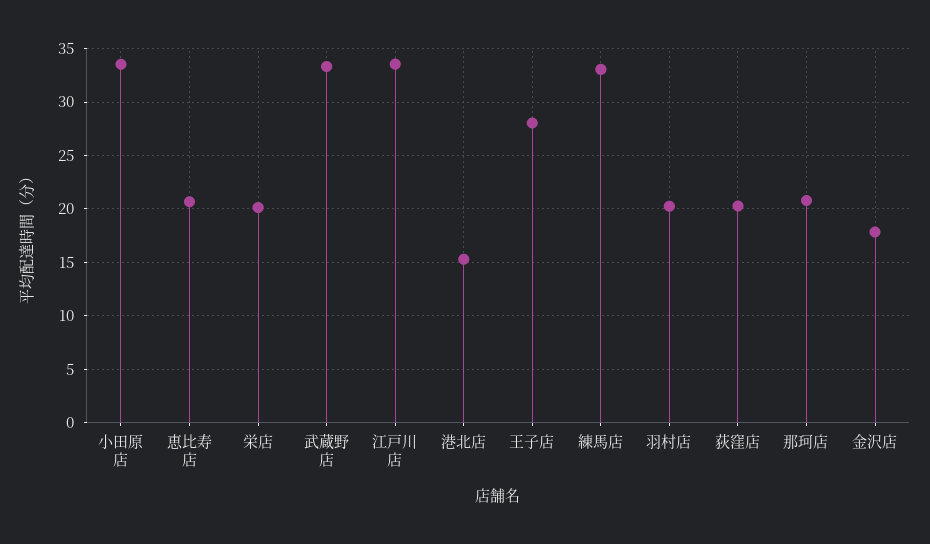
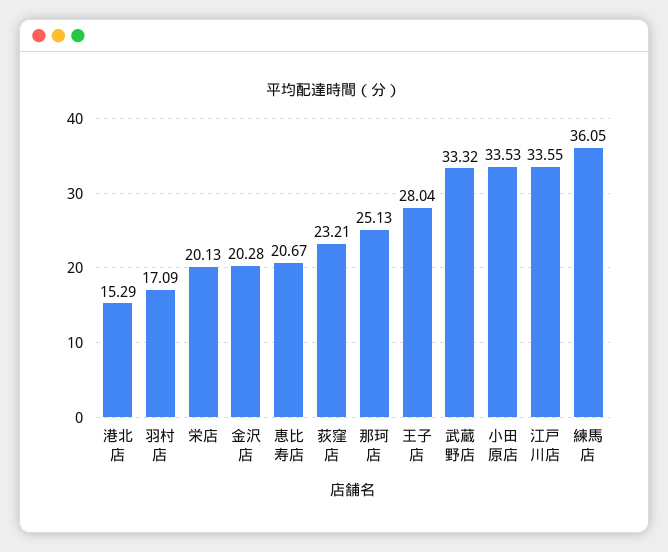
練馬店: 33 -> 36.05
羽村店: 20 -> 17.09
荻窪店: 20 -> 23.21
那珂店: 21 -> 25.13
金沢店: 18 -> 20.28

